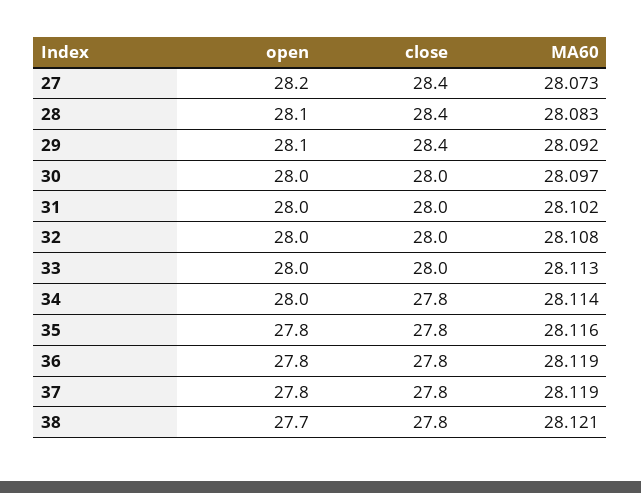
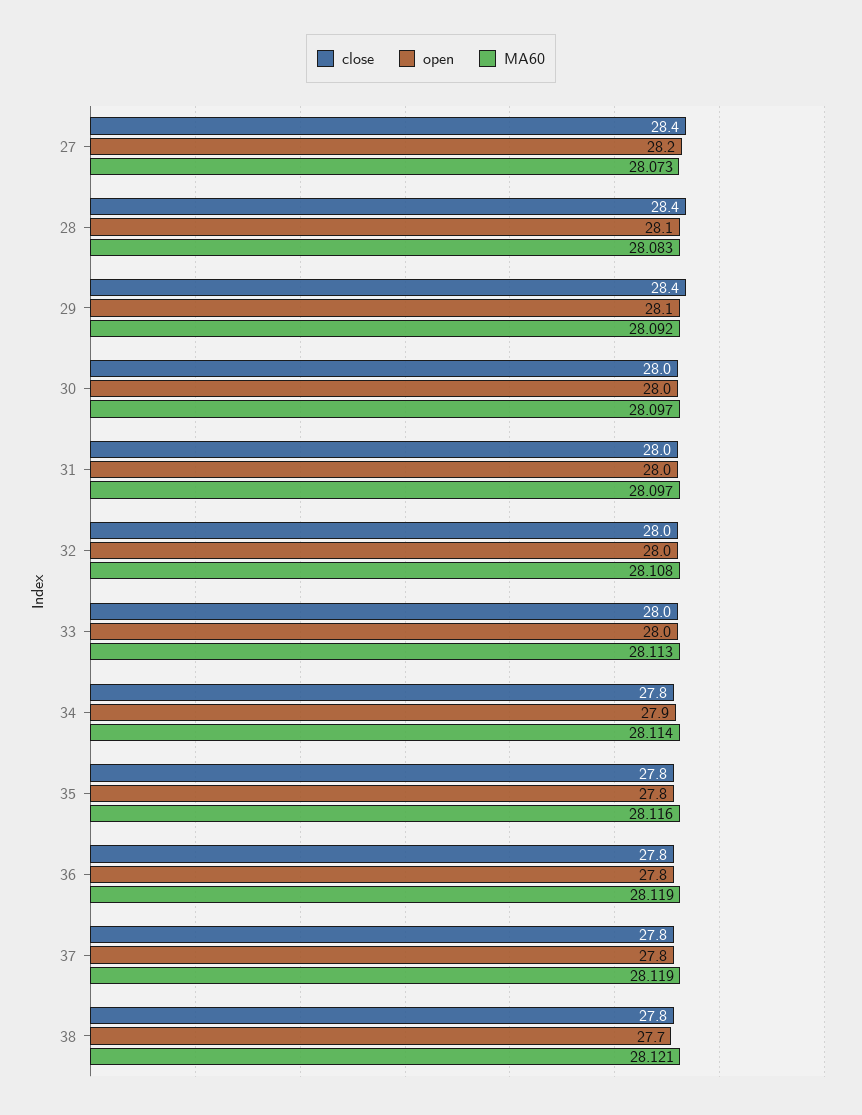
MA60, 31: 28.102 -> 28.097
open, 34: 28 -> 27.9

